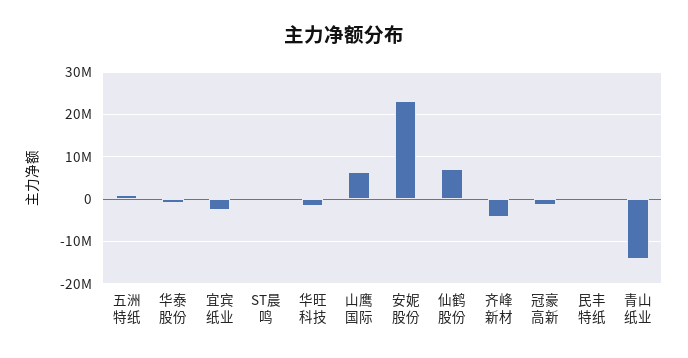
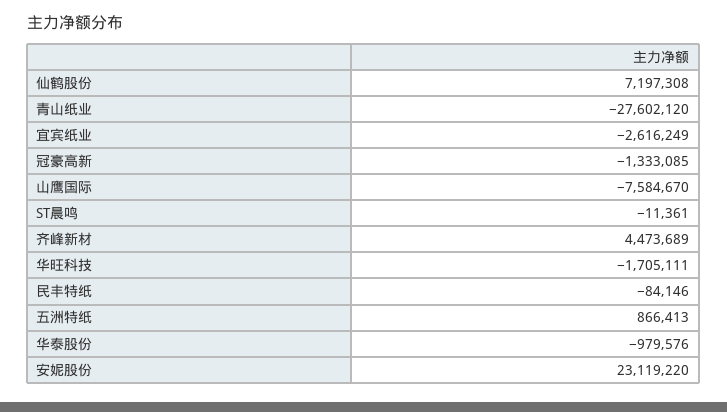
山鹰国际: 6000000 -> -7584670
齐峰新材: -4000000 -> 4473689
青山纸业: -14000000 -> -27602120

